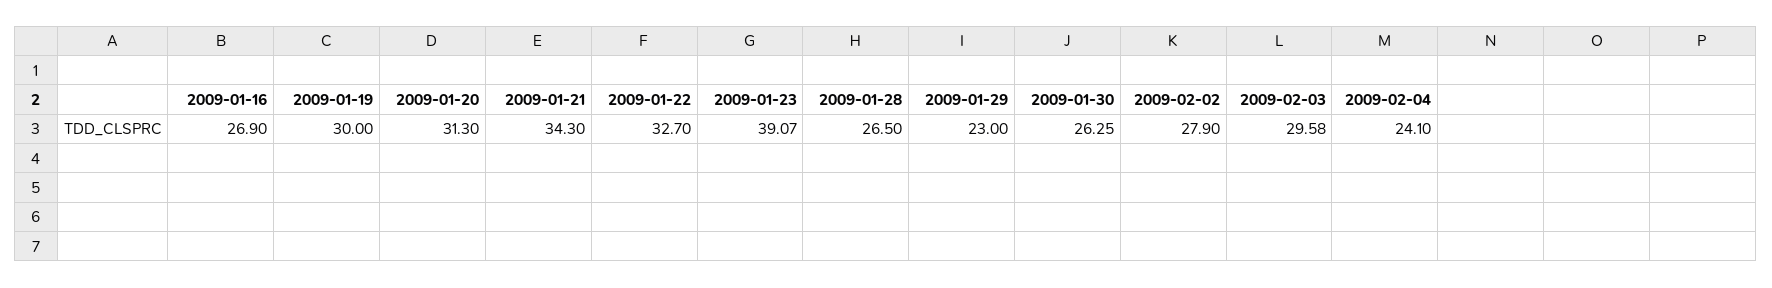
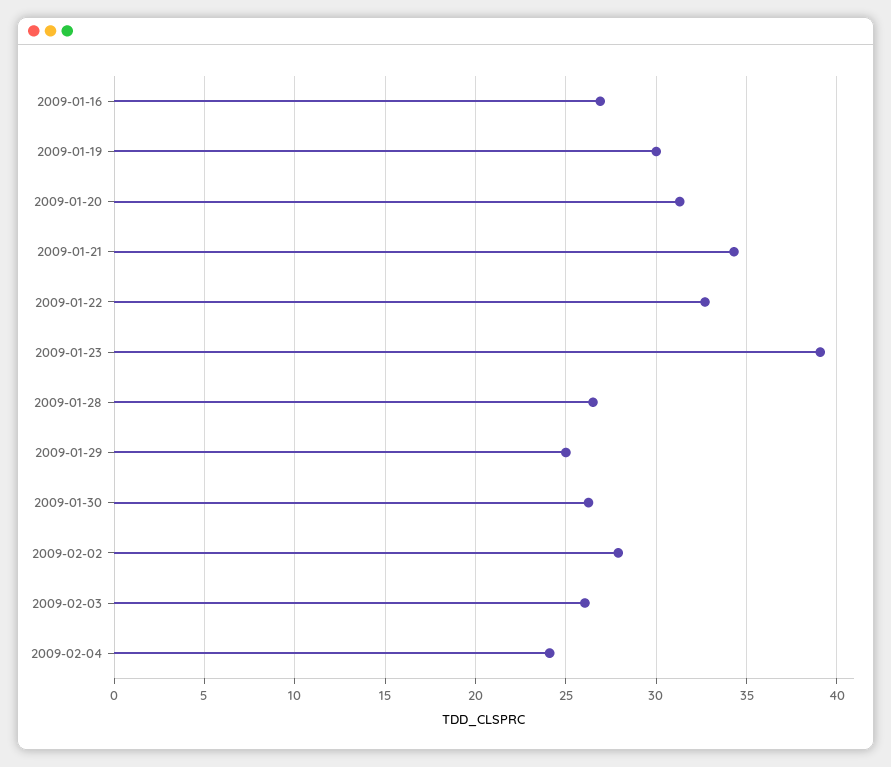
2009-01-29: 23 -> 25
2009-02-03: 29.58 -> 26

